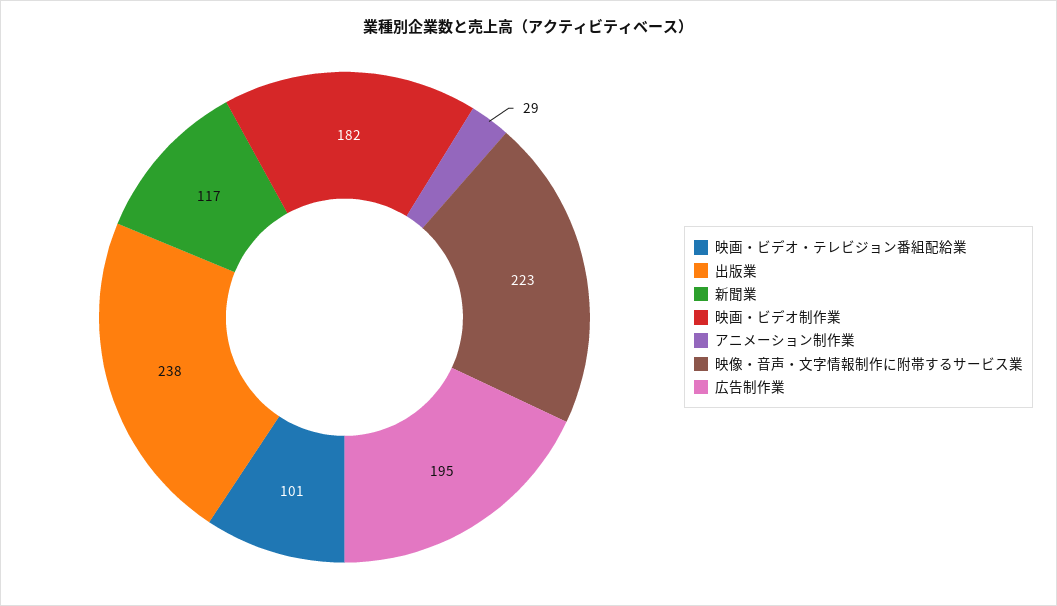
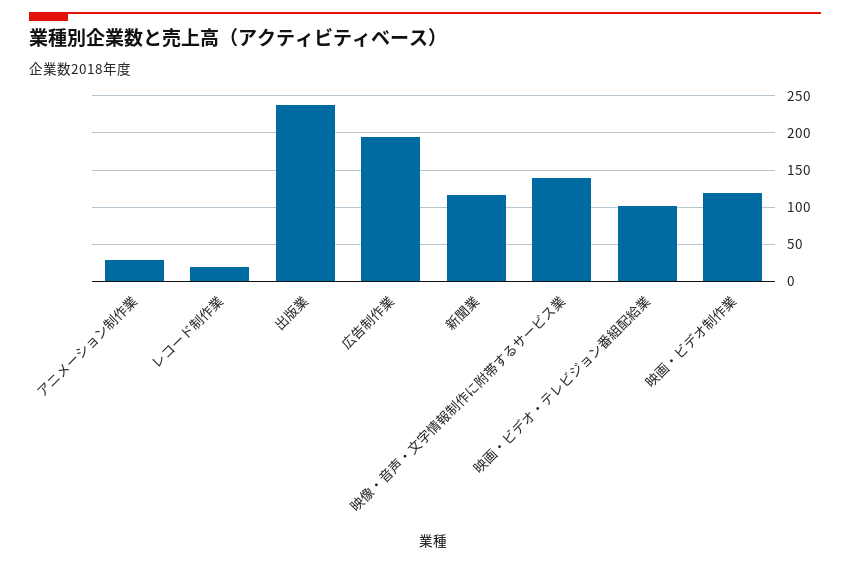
映画・ビデオ制作業: 182 -> 120
映像・音声・文字情報制作に附帯するサービス業: 223 -> 140
レコード制作業: none -> 20

